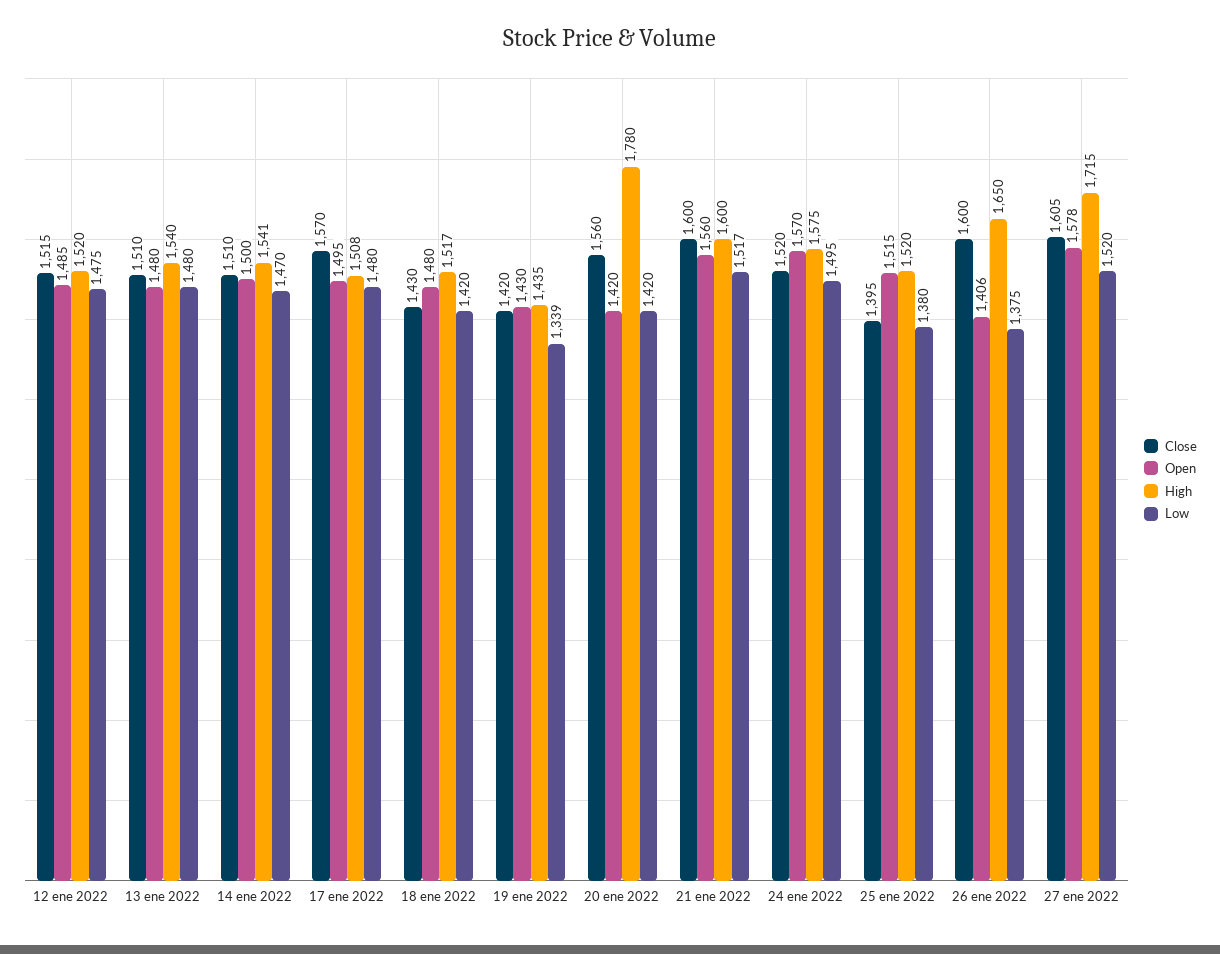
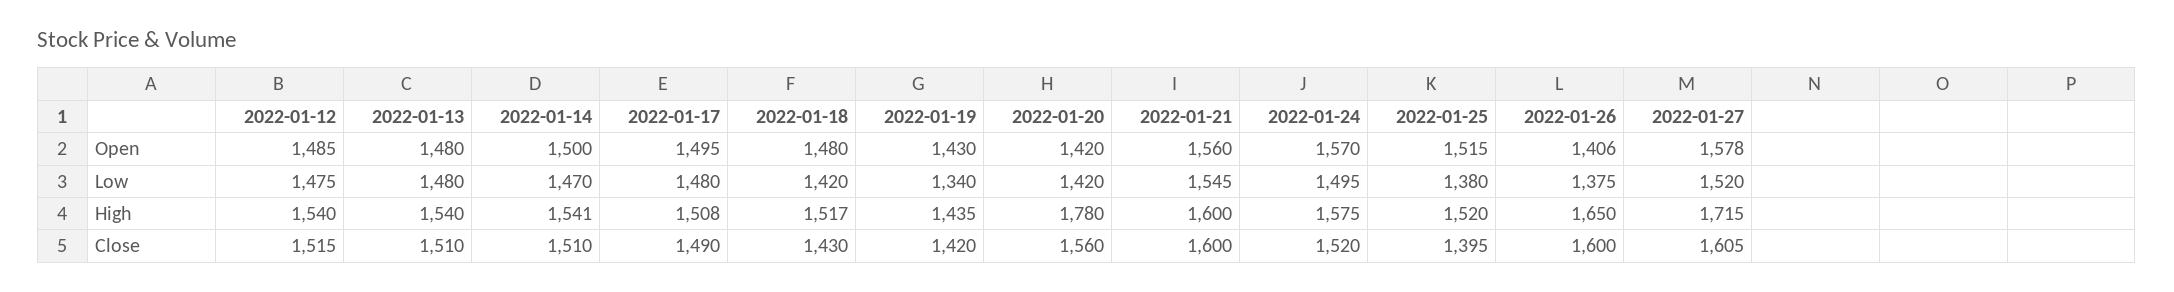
High, 12 ene 2022: 1520 -> 1540
Close, 17 ene 2022: 1570 -> 1490
Low, 19 ene 2022: 1339 -> 1340
Low, 21 ene 2022: 1517 -> 1545

